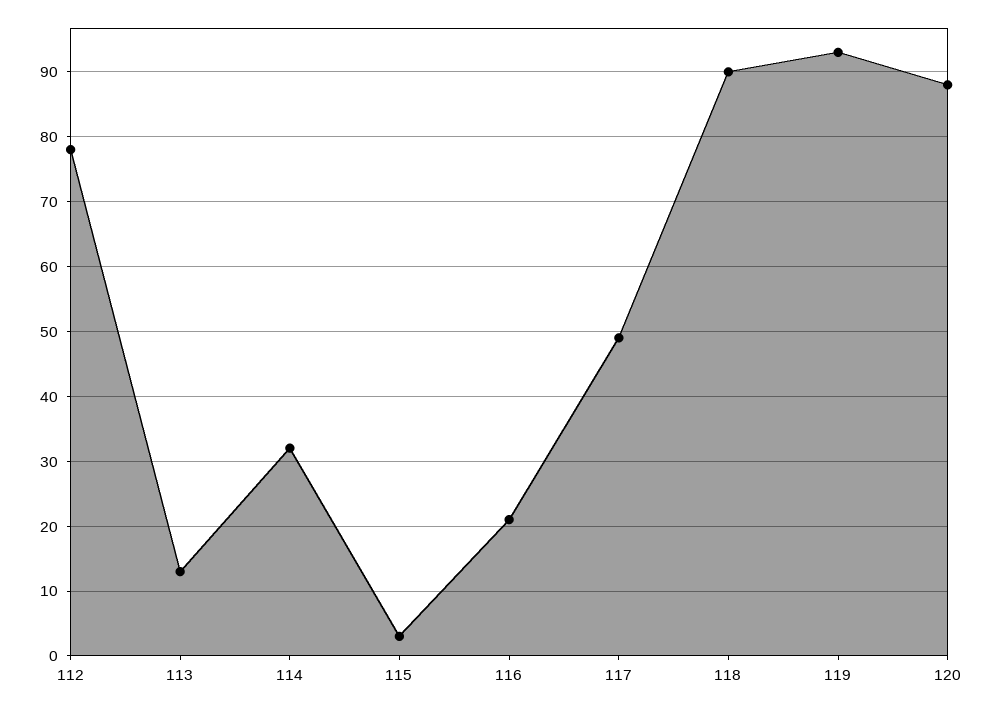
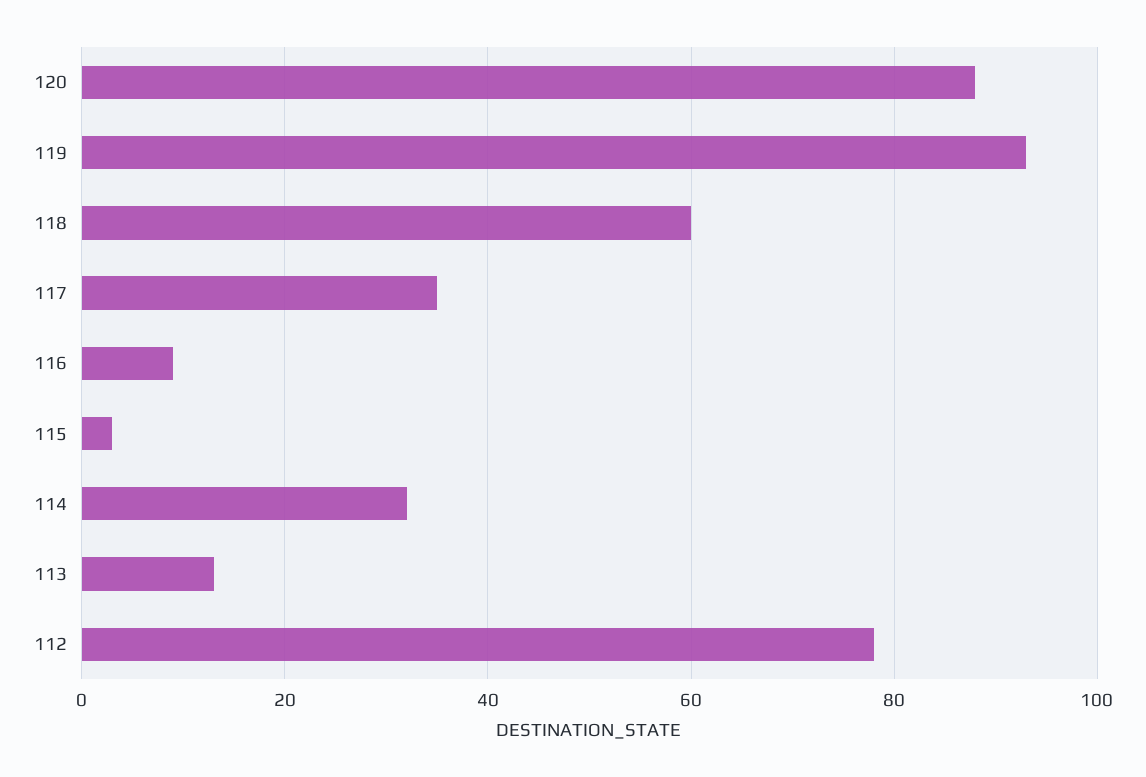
116: 21 -> 10
117: 49 -> 35
118: 90 -> 60

